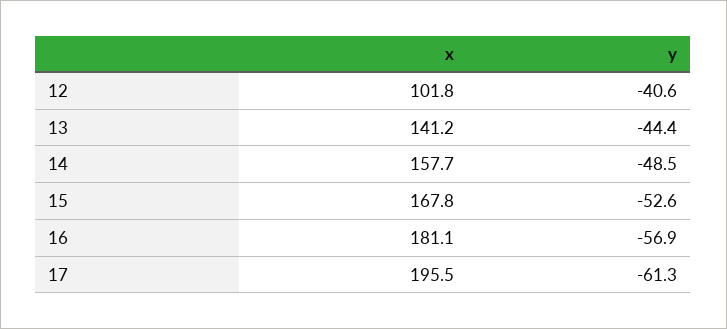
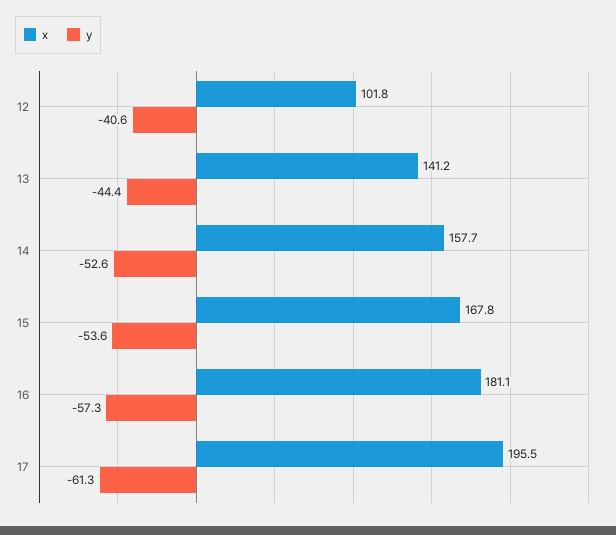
y, 14: -48.5 -> -52.6
y, 15: -52.6 -> -53.6
y, 16: -56.9 -> -57.3

